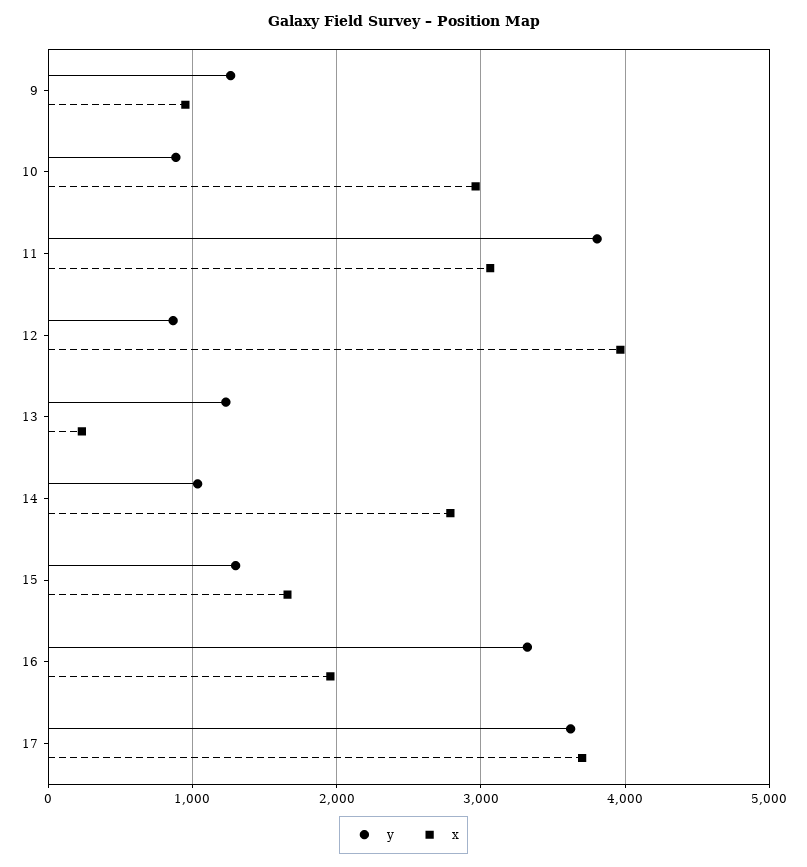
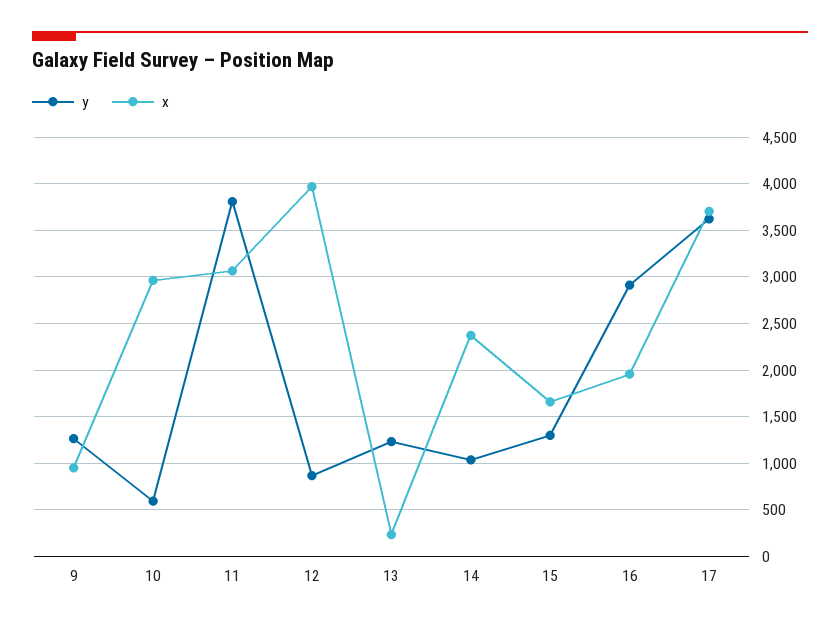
y, 10: 900 -> 600
x, 14: 2800 -> 2400
y, 16: 3300 -> 2900

